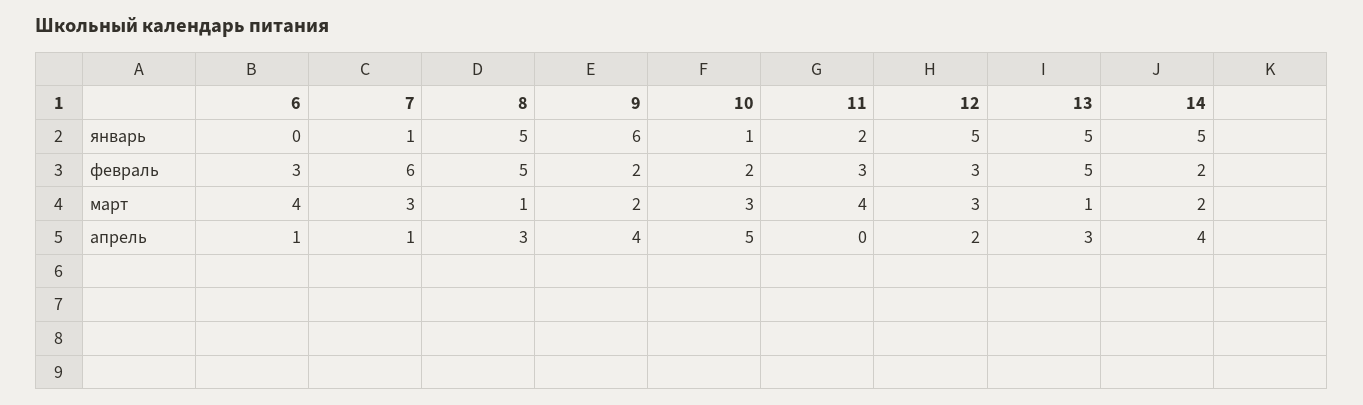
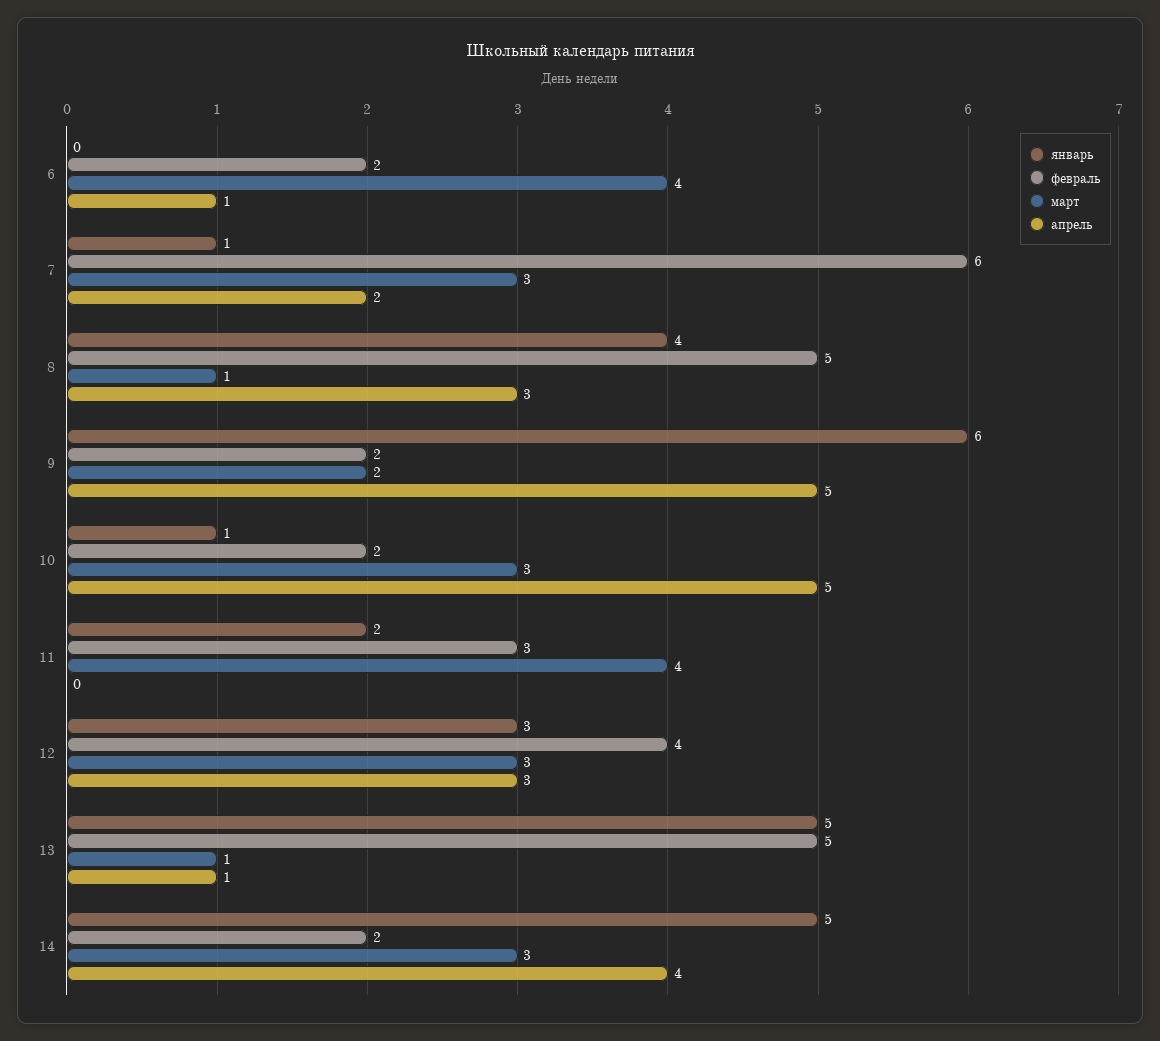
январь, 8: 5 -> 4
январь, 12: 5 -> 3
февраль, 6: 3 -> 2
февраль, 12: 3 -> 4
март, 14: 2 -> 3
апрель, 7: 1 -> 2
апрель, 9: 4 -> 5
апрель, 12: 2 -> 3
апрель, 13: 3 -> 1

